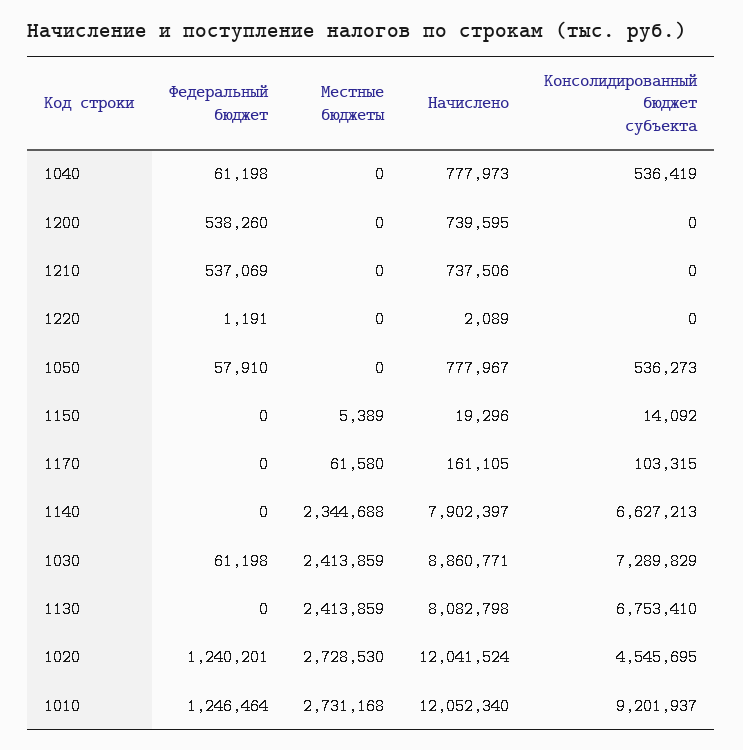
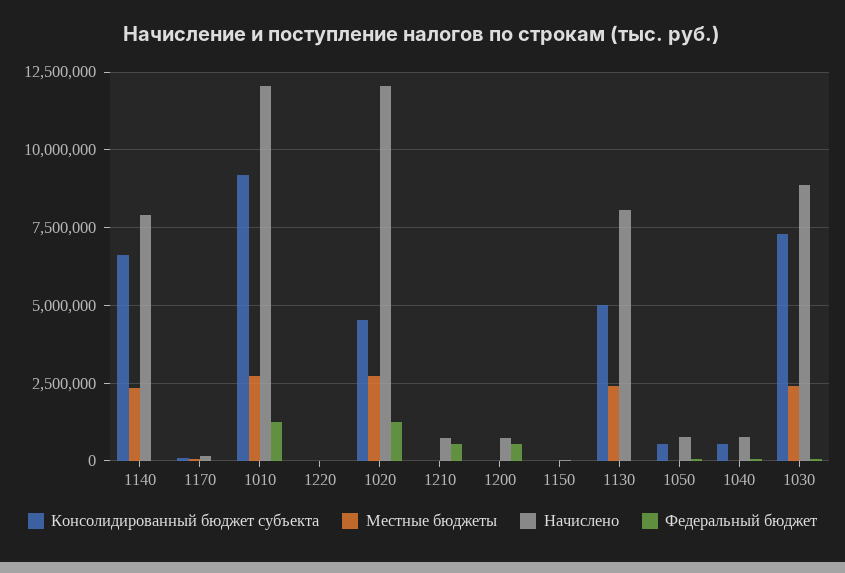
Консолидированный бюджет субъекта, 1130: 6753410 -> 5000000

